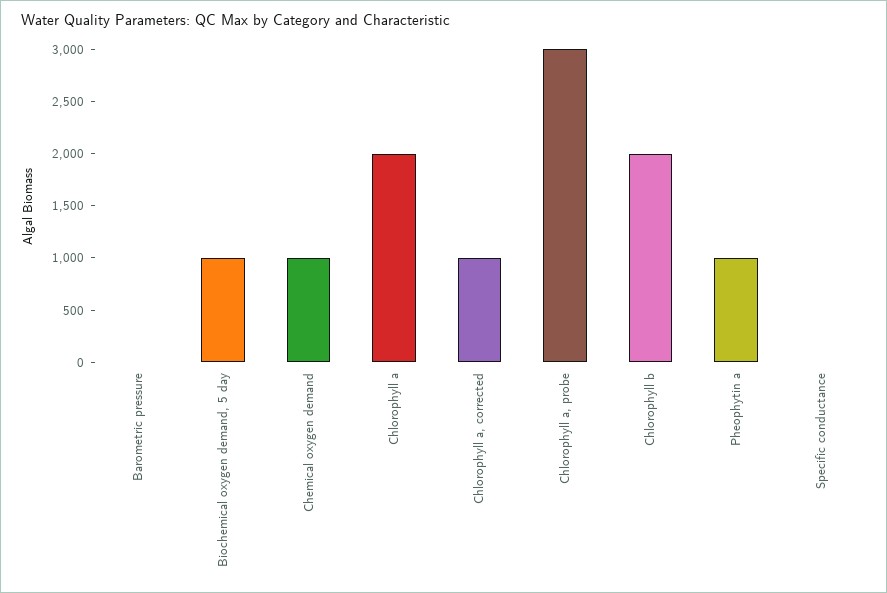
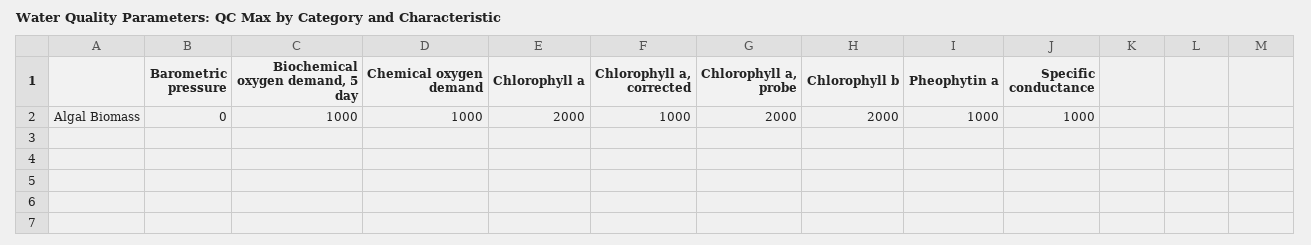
Chlorophyll a, probe: 3000 -> 2000
Specific conductance: 0 -> 1000

